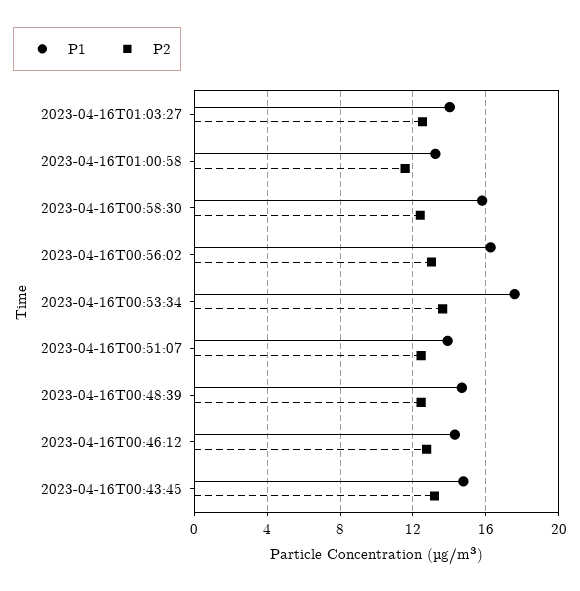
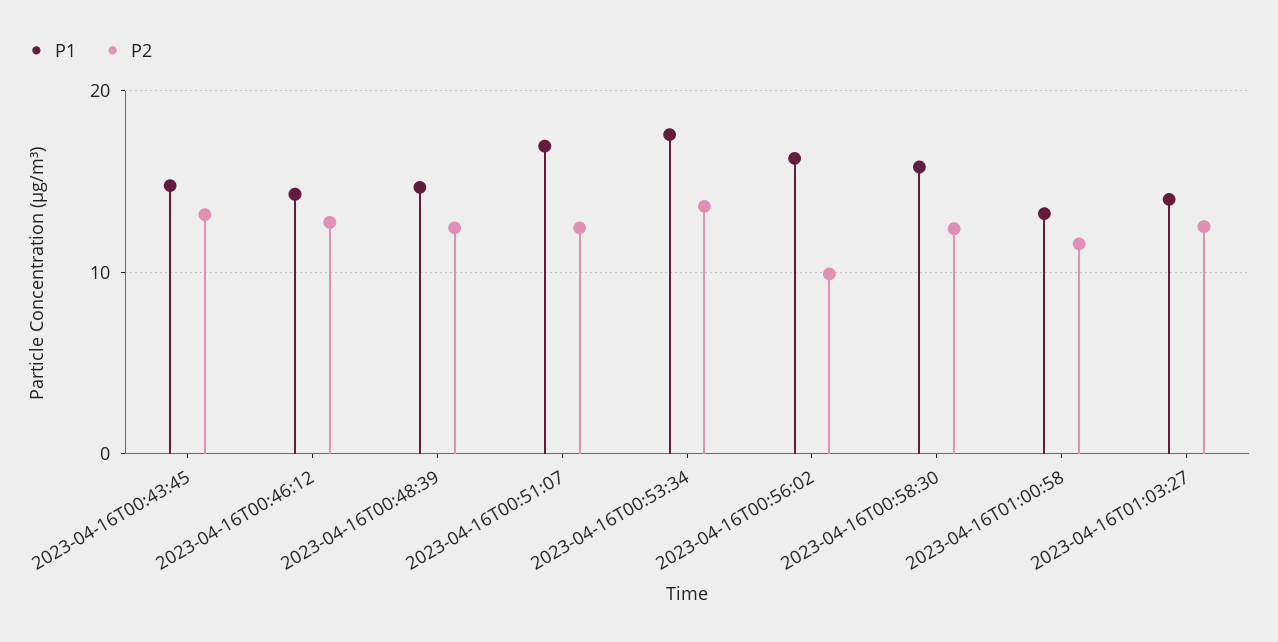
P2, 2023-04-16T00:56:02: 13 -> 10
P1, 2023-04-16T00:51:07: 14 -> 17

